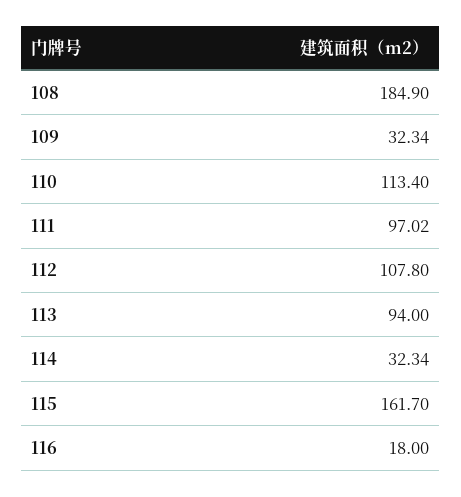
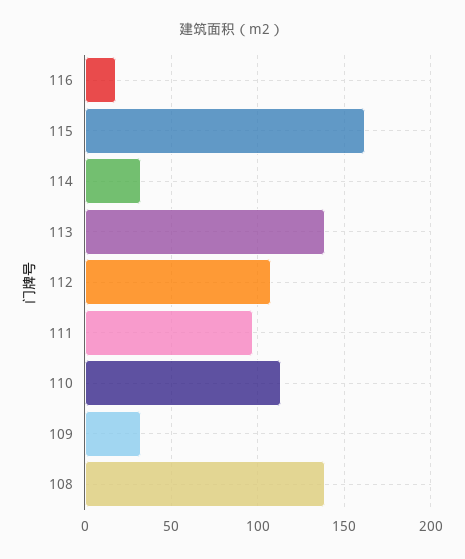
108: 184.9 -> 140
113: 94 -> 140

